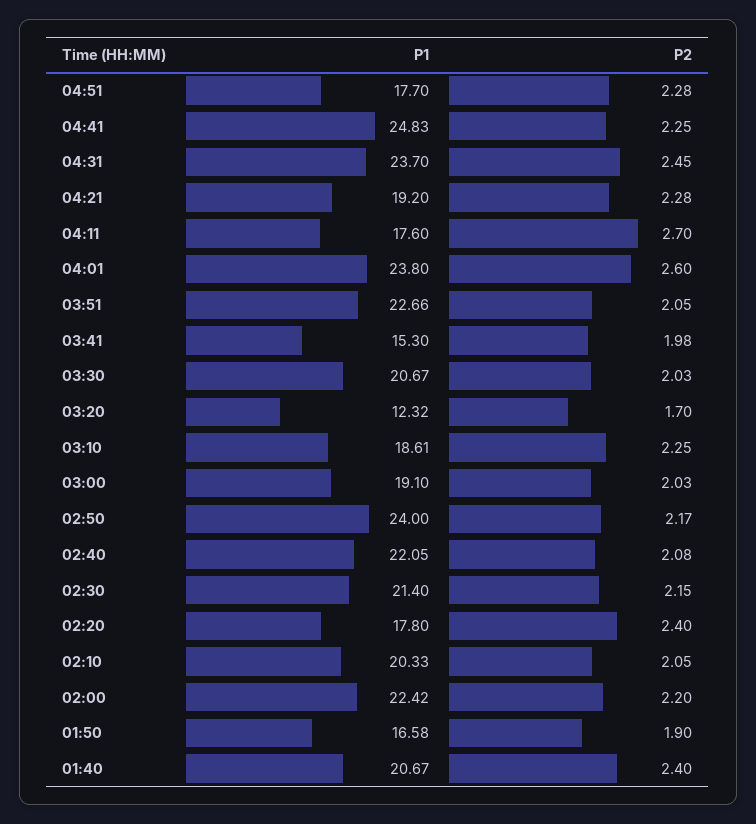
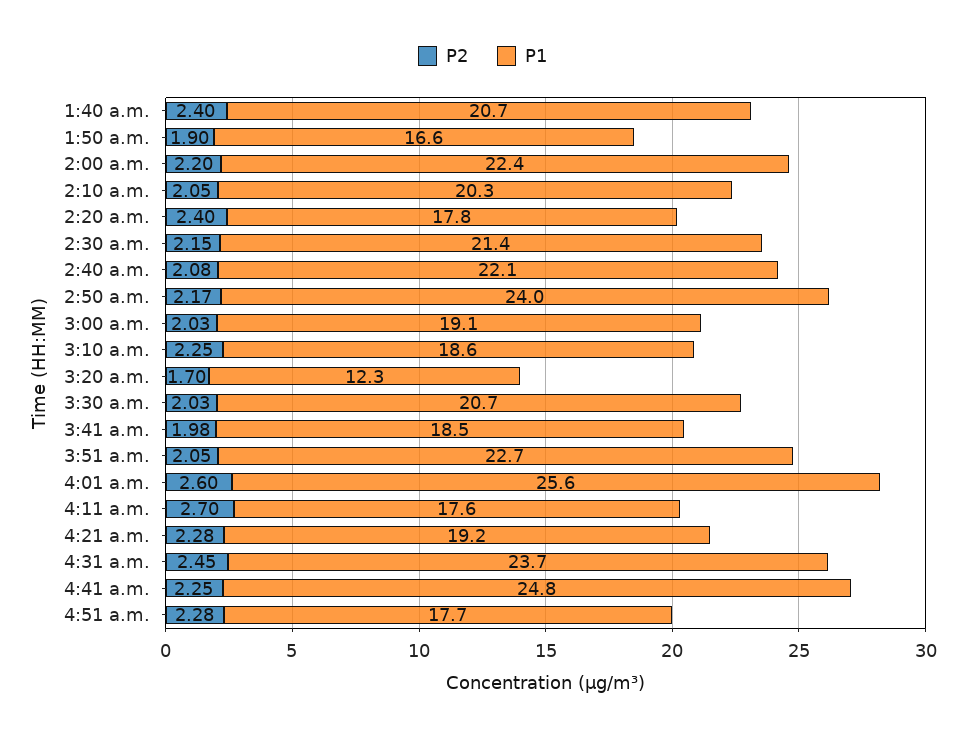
P1, 04:01: 23.8 -> 25.6
P1, 03:41: 15.3 -> 18.5

